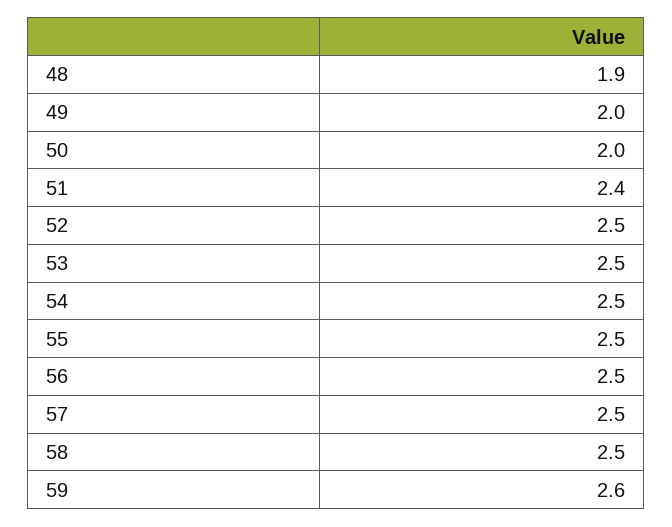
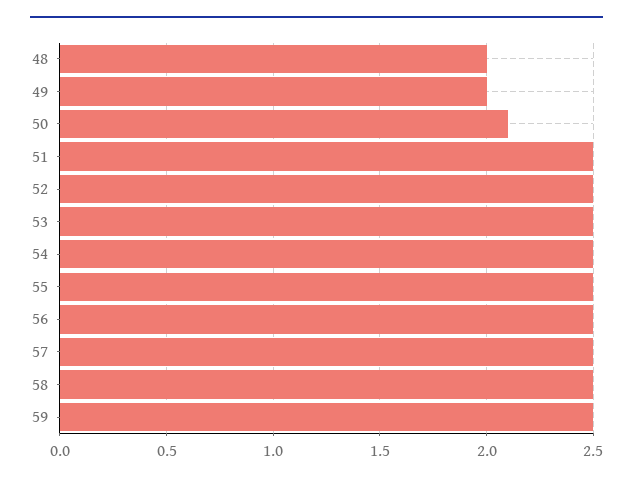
48: 1.9 -> 2
50: 2 -> 2.1
51: 2.4 -> 2.5
59: 2.6 -> 2.5

